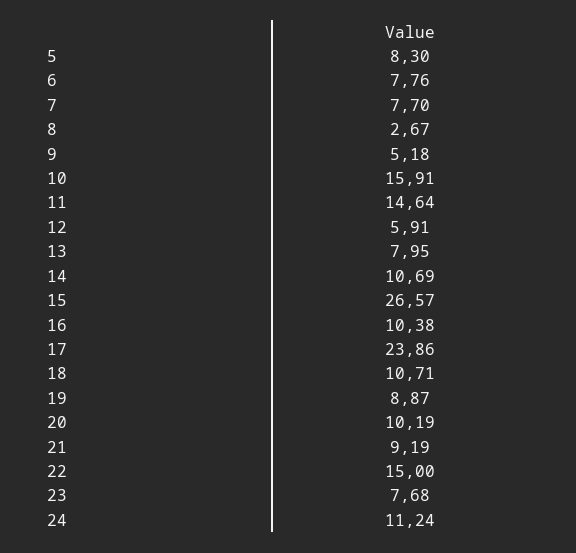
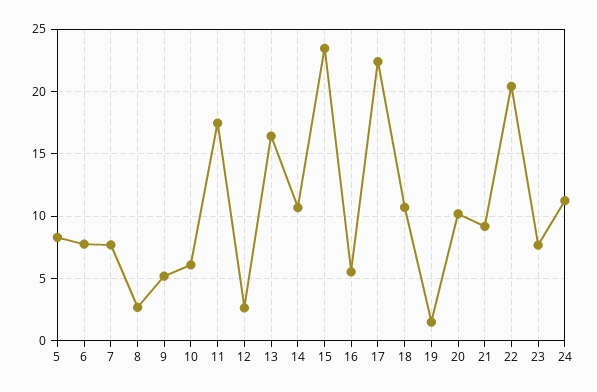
10: 15.91 -> 6
11: 14.64 -> 17.5
12: 5.91 -> 2.5
13: 7.95 -> 16.5
15: 26.57 -> 23.5
16: 10.38 -> 5.5
17: 23.86 -> 22.5
19: 8.87 -> 1.5
22: 15 -> 20.5

